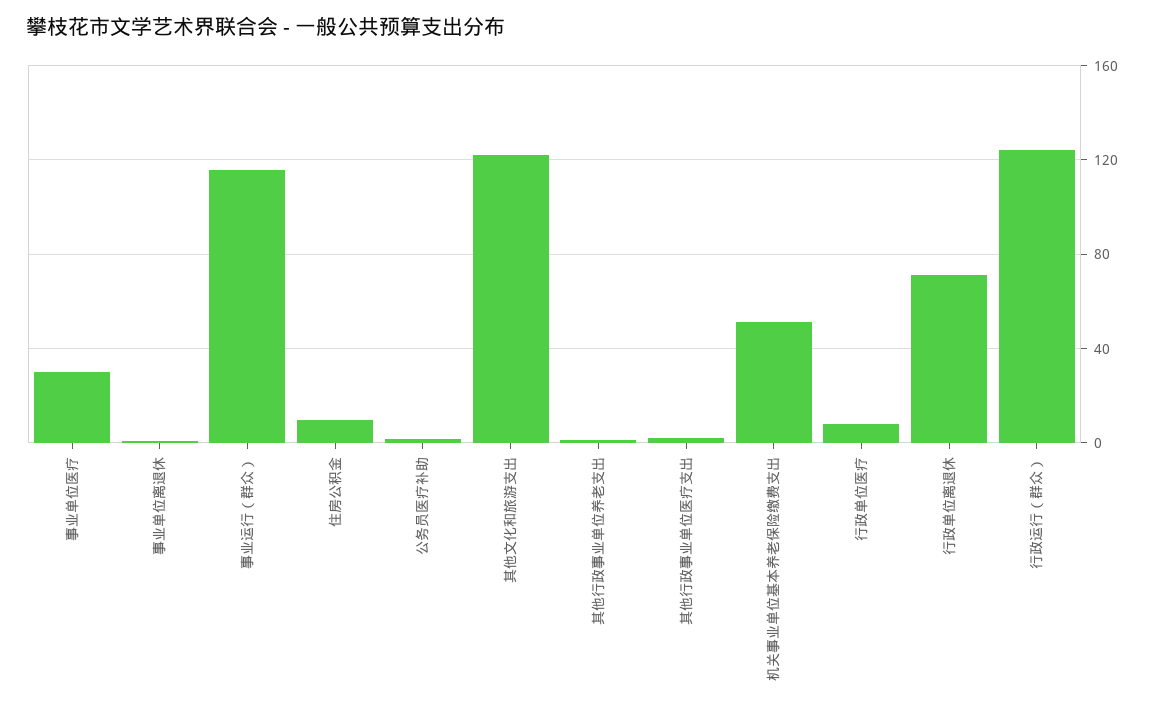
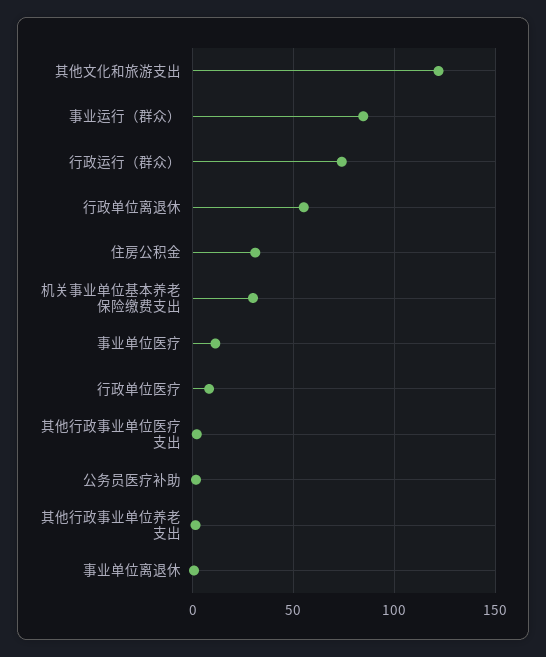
事业单位医疗: 30 -> 10
事业运行（群众）: 115 -> 85
住房公积金: 10 -> 30
机关事业单位基本养老保险缴费支出: 50 -> 30
行政单位离退休: 70 -> 55
行政运行（群众）: 125 -> 75

